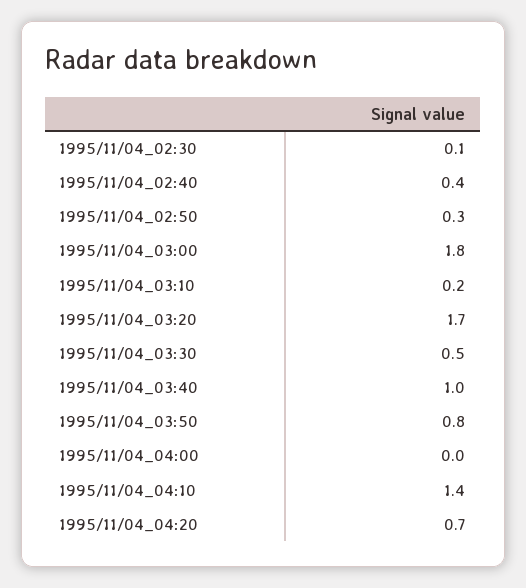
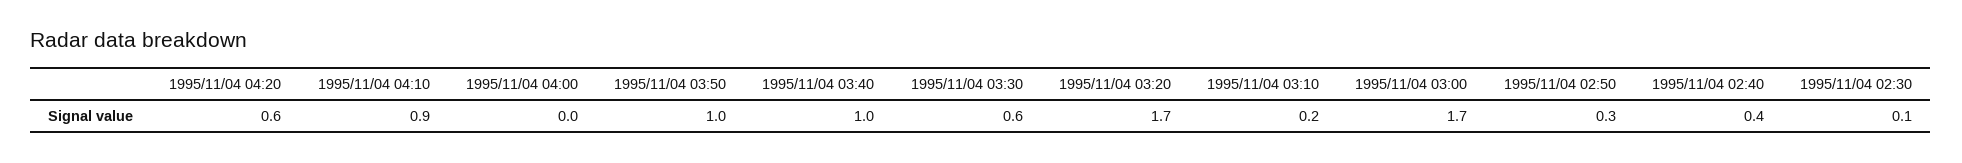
1995/11/04_03:00: 1.8 -> 1.7
1995/11/04_03:30: 0.5 -> 0.6
1995/11/04_03:50: 0.8 -> 1
1995/11/04_04:10: 1.4 -> 0.9
1995/11/04_04:20: 0.7 -> 0.6

